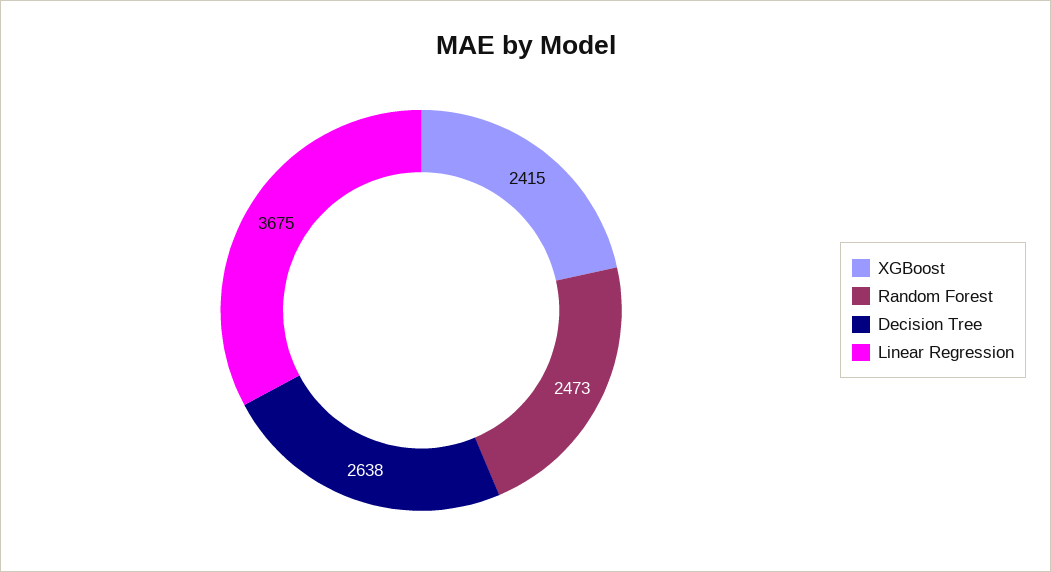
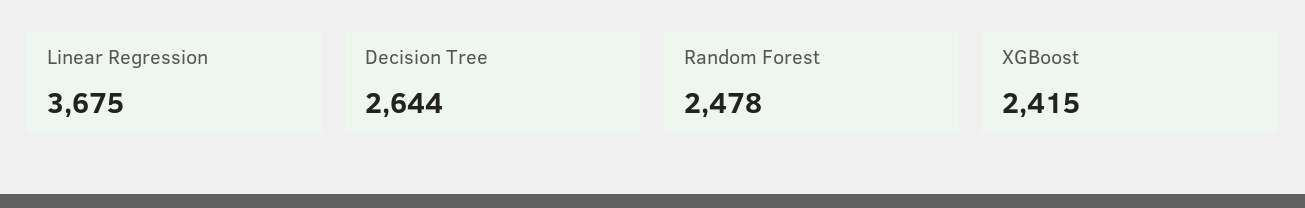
Random Forest: 2473 -> 2478
Decision Tree: 2638 -> 2644

